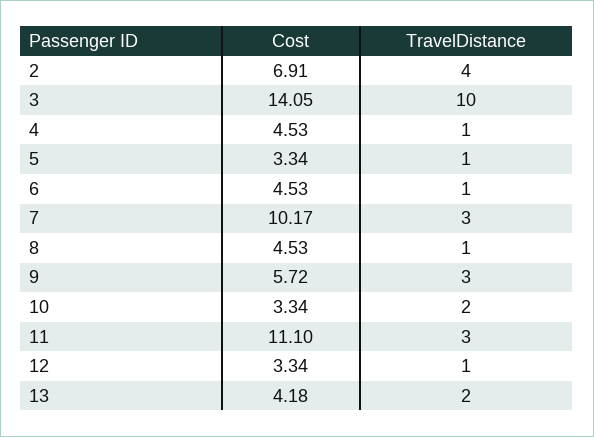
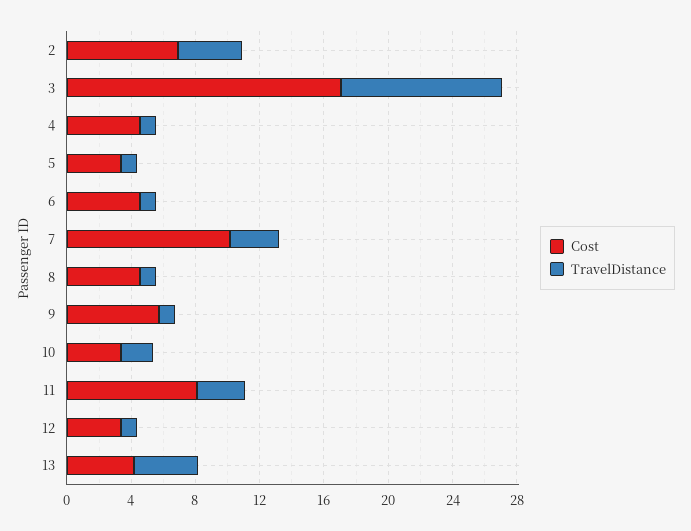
Cost, 3: 14.05 -> 17
TravelDistance, 9: 3 -> 1
Cost, 11: 11.1 -> 8
TravelDistance, 13: 2 -> 4

